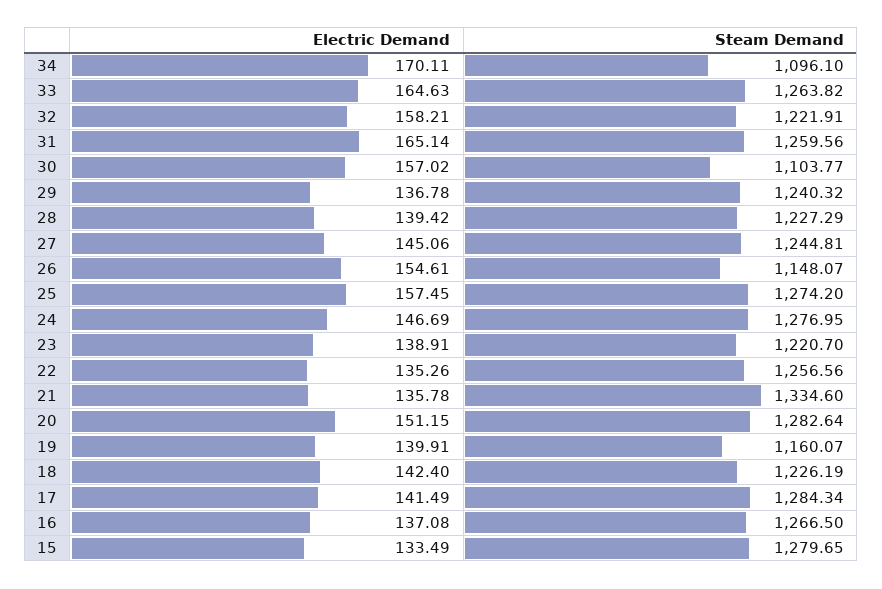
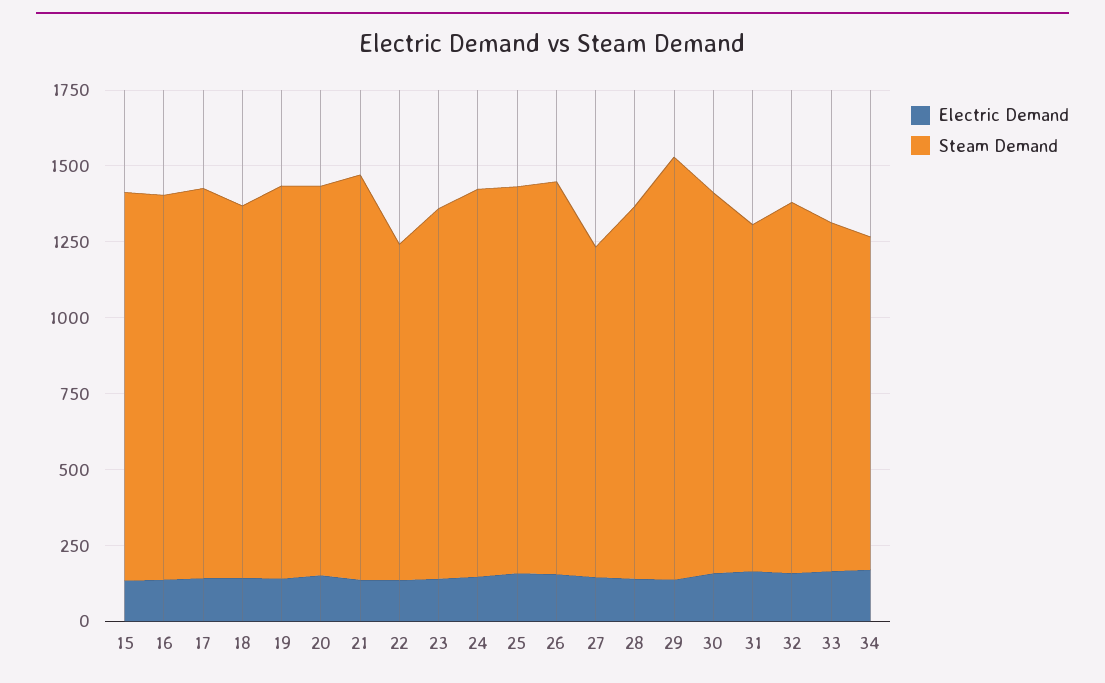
Steam Demand, 33: 1263.82 -> 1150
Steam Demand, 31: 1259.56 -> 1150
Steam Demand, 30: 1103.77 -> 1250
Steam Demand, 29: 1240.32 -> 1400
Steam Demand, 27: 1244.81 -> 1100
Steam Demand, 26: 1148.07 -> 1300
Steam Demand, 22: 1256.56 -> 1100
Steam Demand, 19: 1160.07 -> 1300

